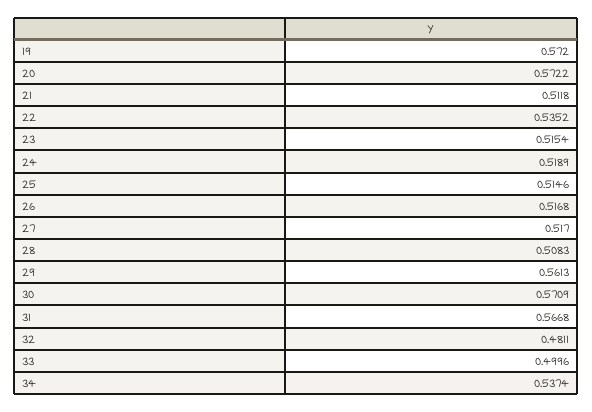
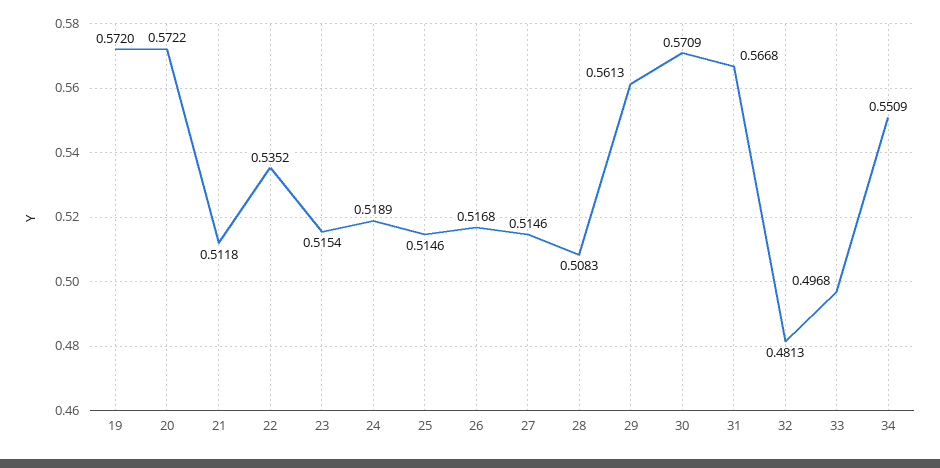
27: 0.517 -> 0.5146
32: 0.4811 -> 0.4813
33: 0.4996 -> 0.4968
34: 0.5374 -> 0.5509

